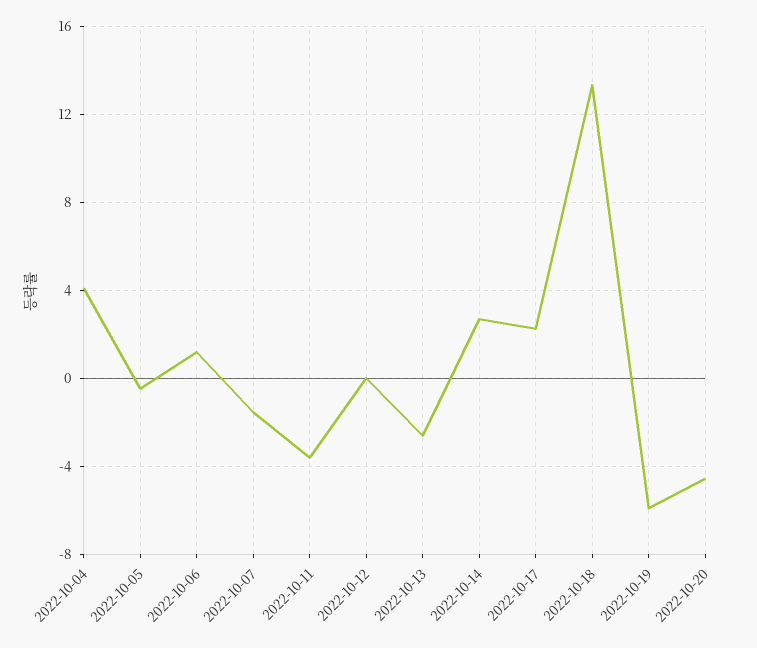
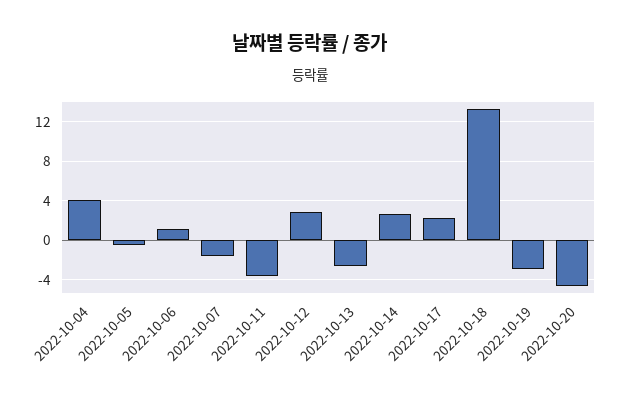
2022-10-12: 0 -> 3
2022-10-19: -6 -> -3

